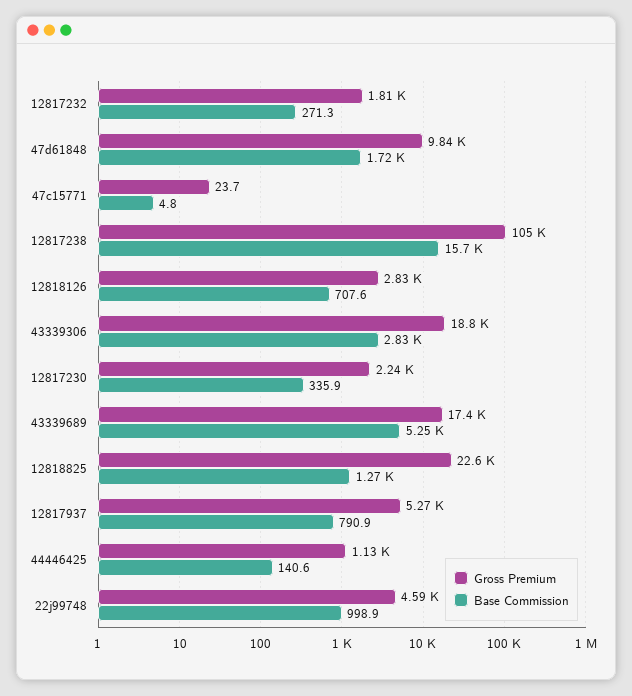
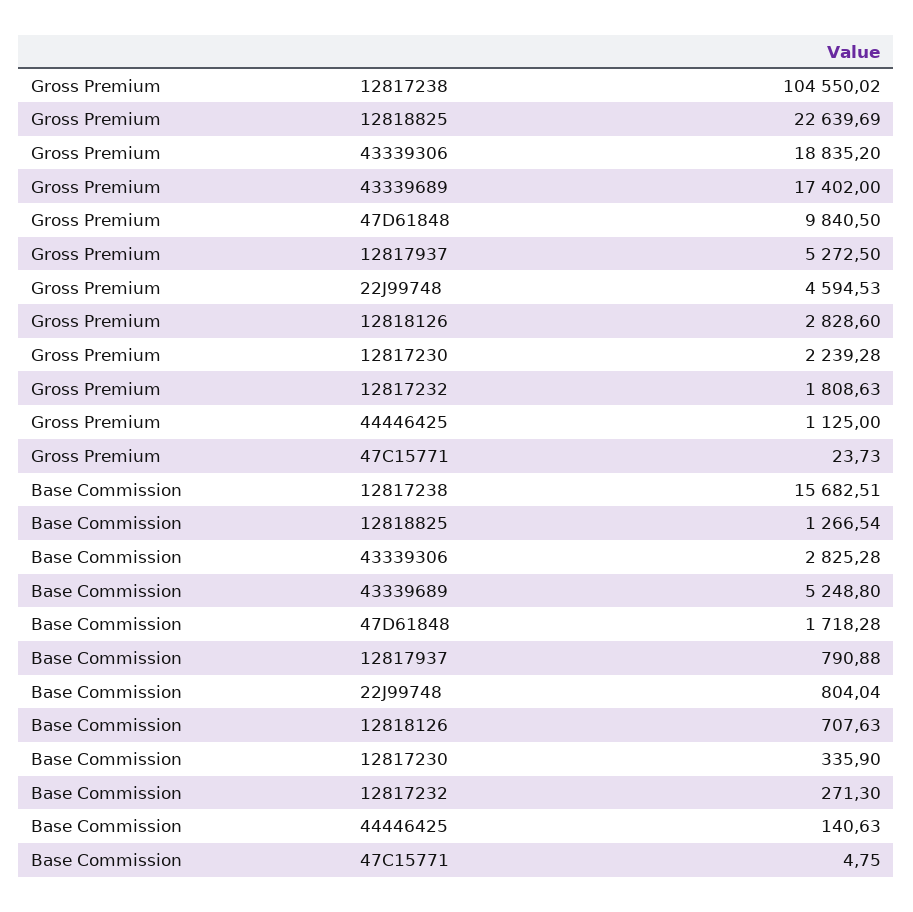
Base Commission, 22j99748: 998.9 -> 804.04

